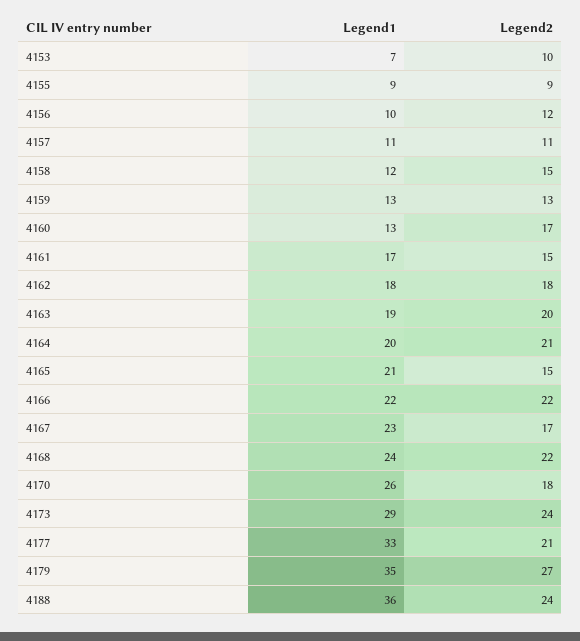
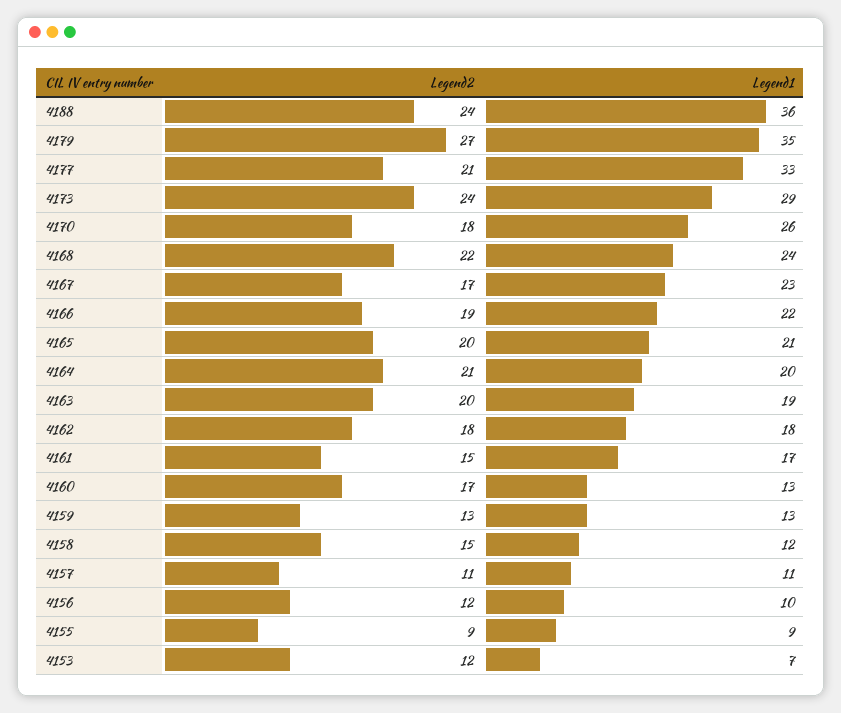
Legend2, 4153: 10 -> 12
Legend2, 4165: 15 -> 20
Legend2, 4166: 22 -> 19

